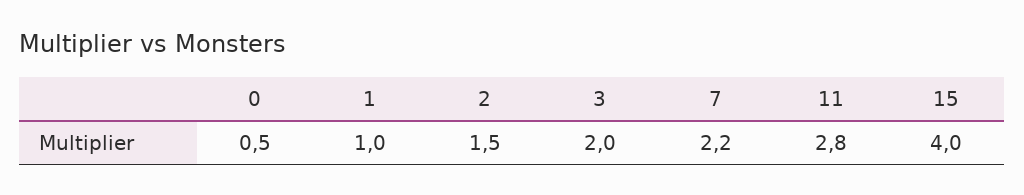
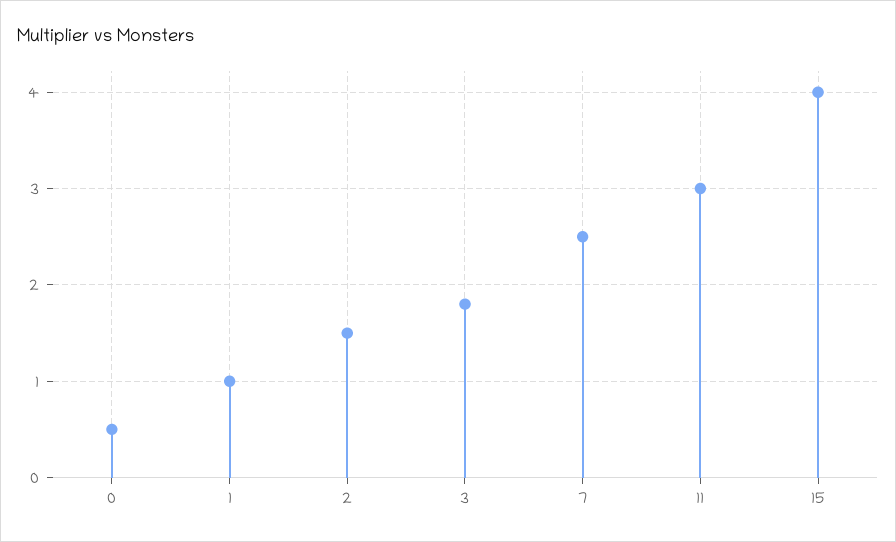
3: 2 -> 1.8
7: 2.2 -> 2.5
11: 2.8 -> 3

